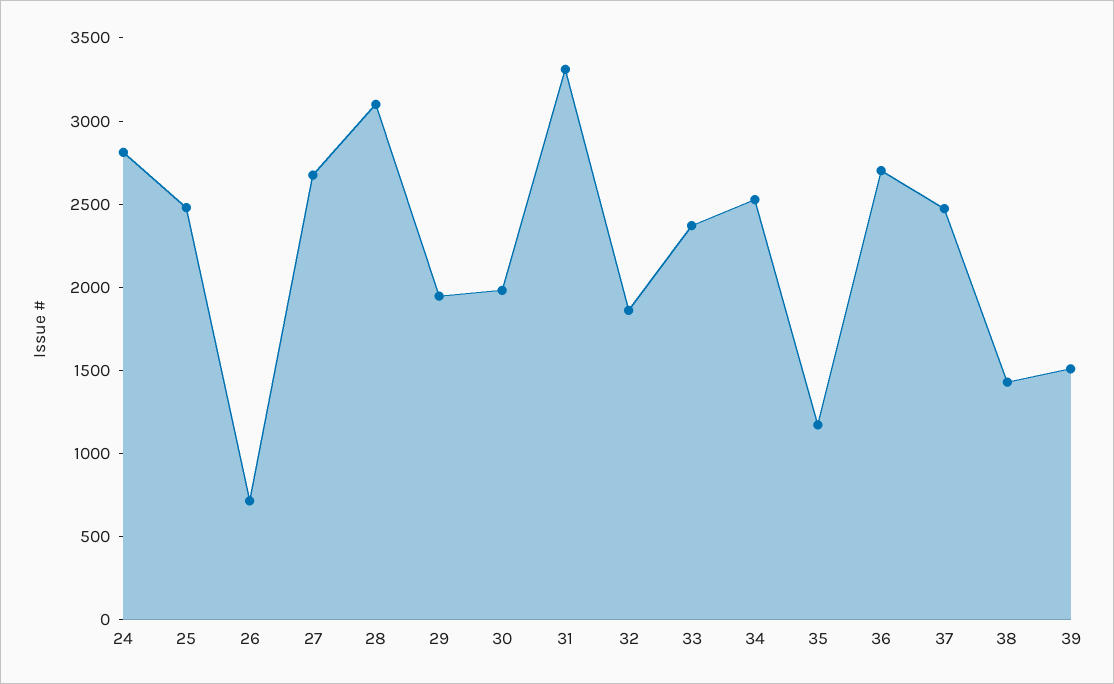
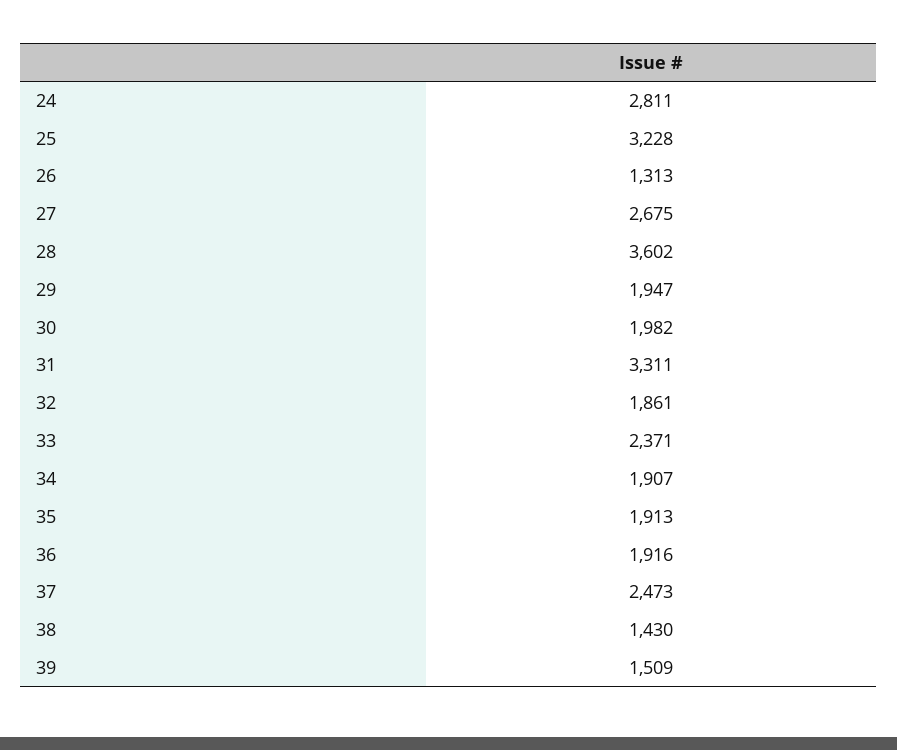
25: 2500 -> 3228
26: 700 -> 1313
28: 3100 -> 3602
34: 2500 -> 1907
35: 1200 -> 1913
36: 2700 -> 1916

